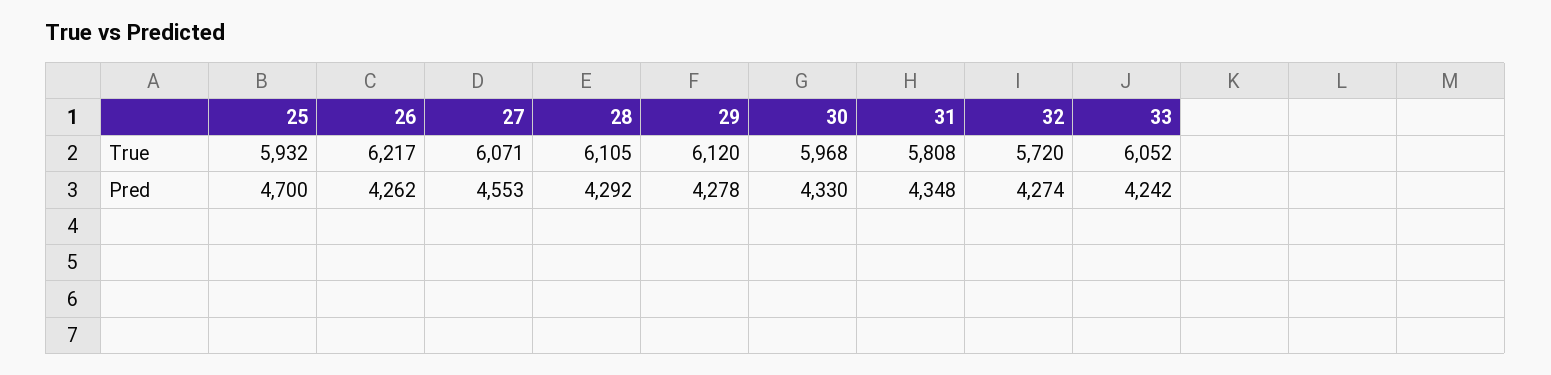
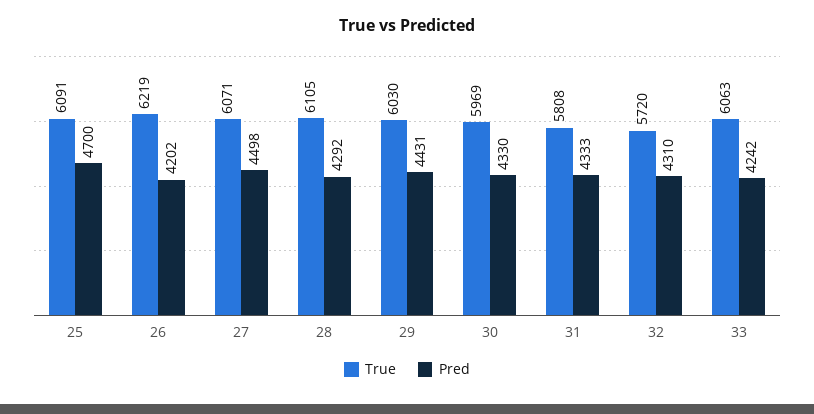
True, 25: 5932 -> 6091
True, 26: 6217 -> 6219
True, 29: 6120 -> 6030
True, 30: 5968 -> 5969
True, 33: 6052 -> 6063
Pred, 26: 4262 -> 4202
Pred, 27: 4553 -> 4498
Pred, 29: 4278 -> 4431
Pred, 31: 4348 -> 4333
Pred, 32: 4274 -> 4310

